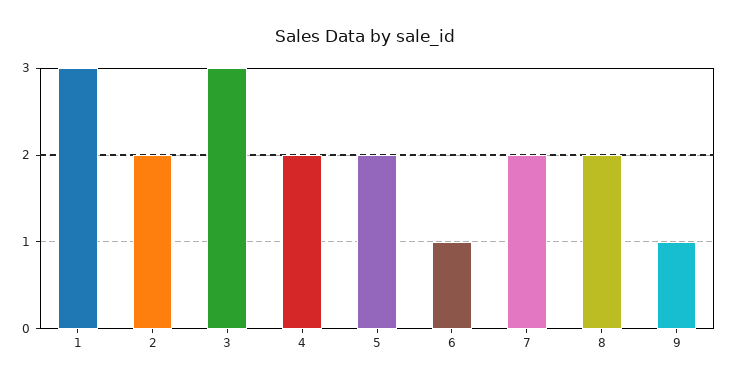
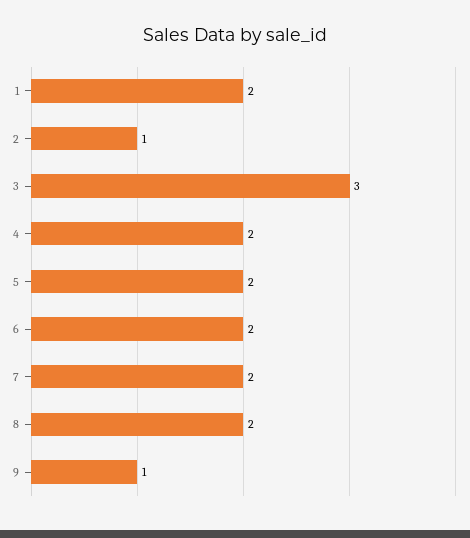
1: 3 -> 2
2: 2 -> 1
6: 1 -> 2

